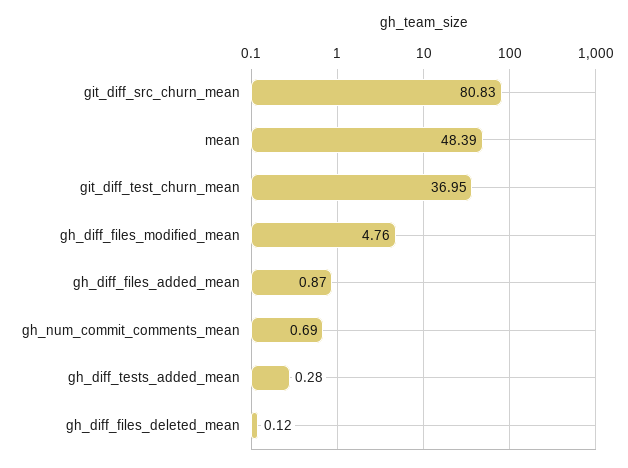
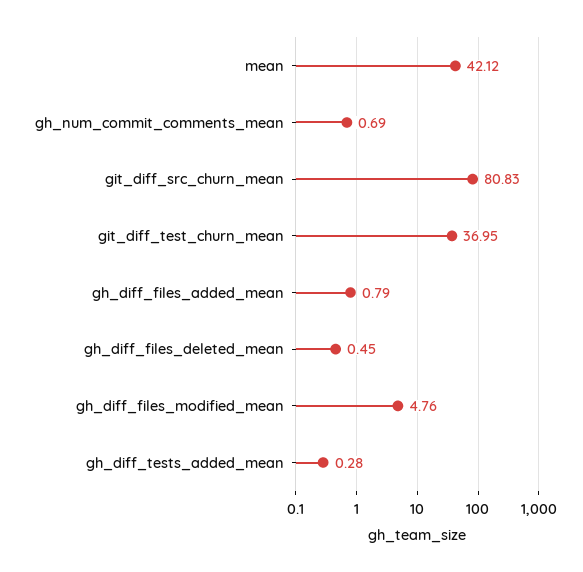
mean: 48.39 -> 42.12
gh_diff_files_added_mean: 0.87 -> 0.79
gh_diff_files_deleted_mean: 0.12 -> 0.45

